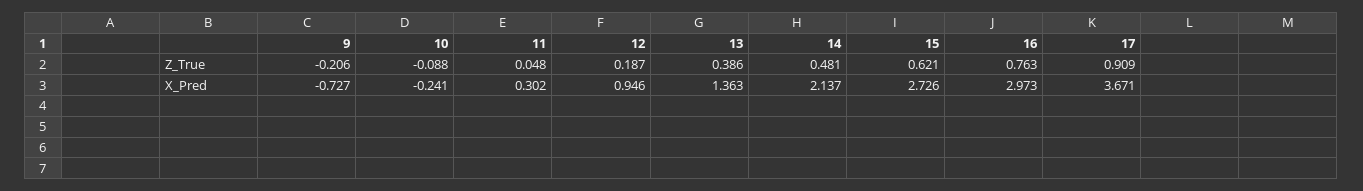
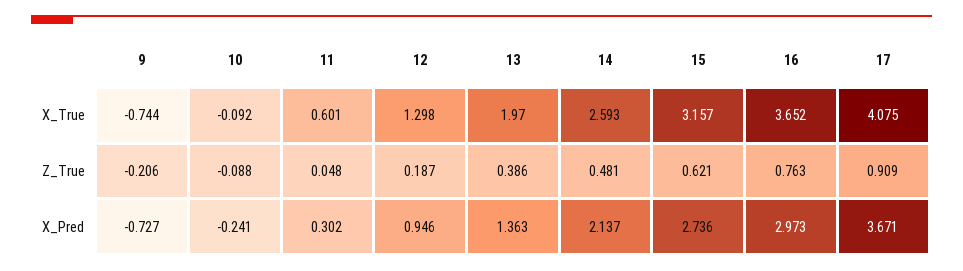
15, X_Pred: 2.726 -> 2.736
9, X_True: none -> -0.744
10, X_True: none -> -0.092
11, X_True: none -> 0.601
12, X_True: none -> 1.298
13, X_True: none -> 1.97
14, X_True: none -> 2.593
15, X_True: none -> 3.157
16, X_True: none -> 3.652
17, X_True: none -> 4.075

